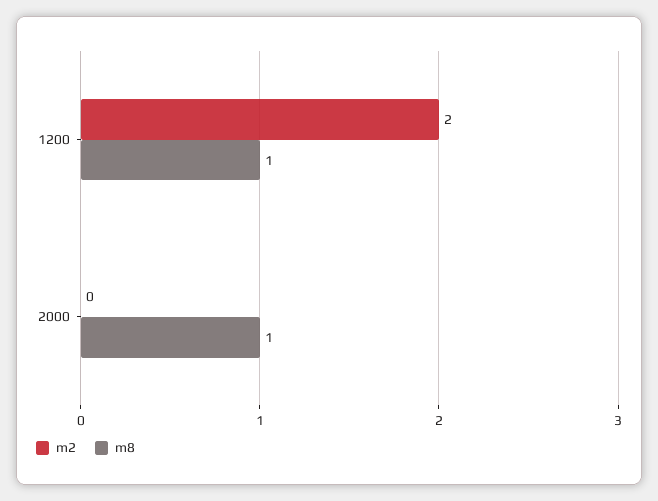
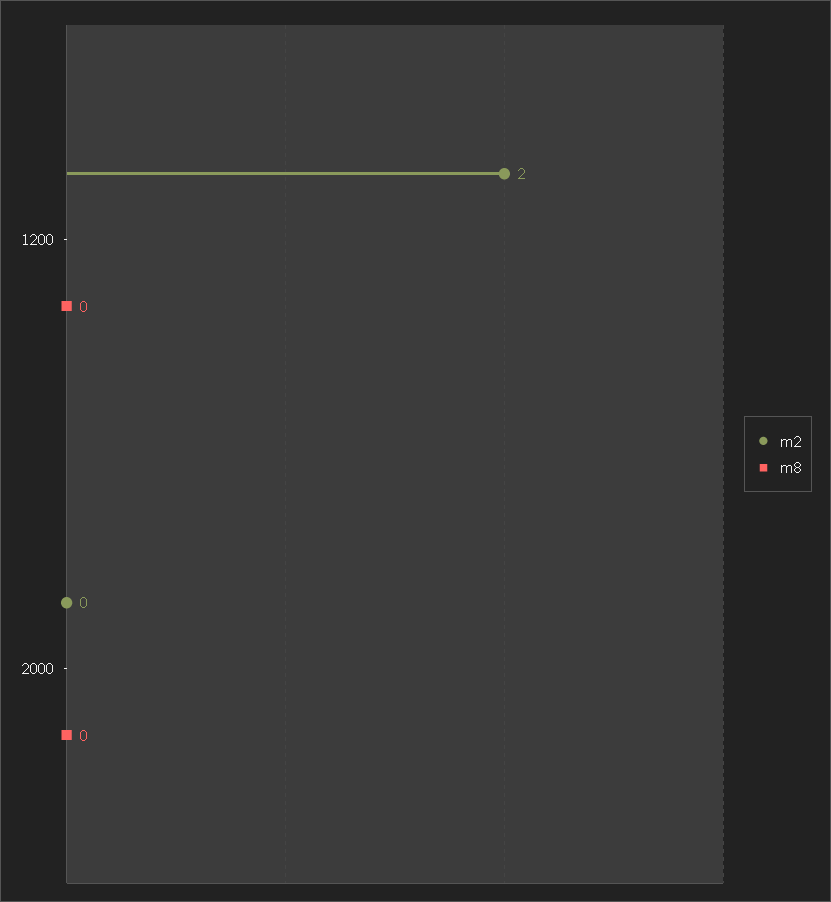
m8, 1200: 1 -> 0
m8, 2000: 1 -> 0

